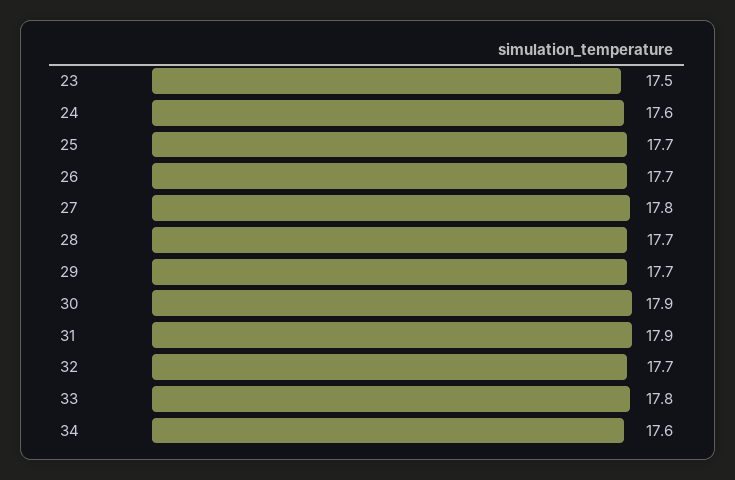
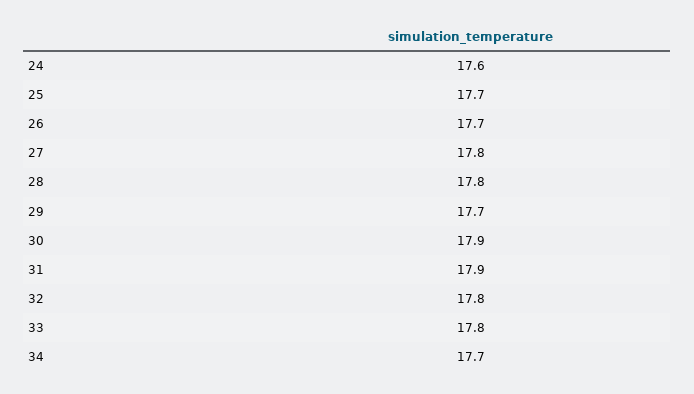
23: 17.5 -> none
28: 17.7 -> 17.8
32: 17.7 -> 17.8
34: 17.6 -> 17.7

